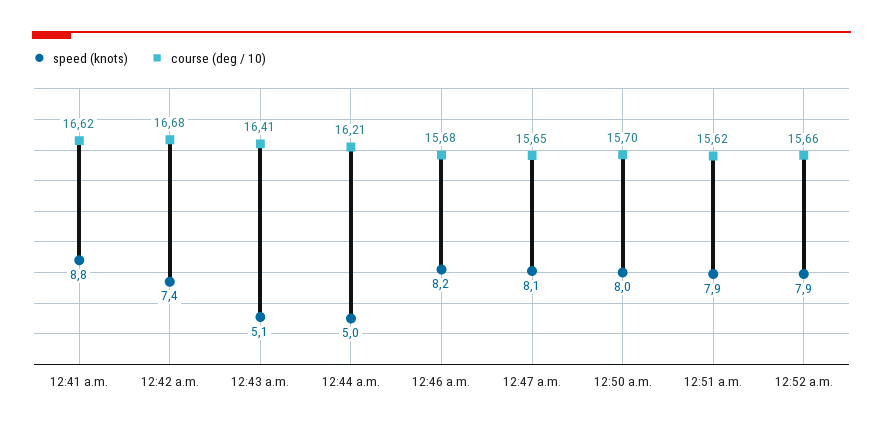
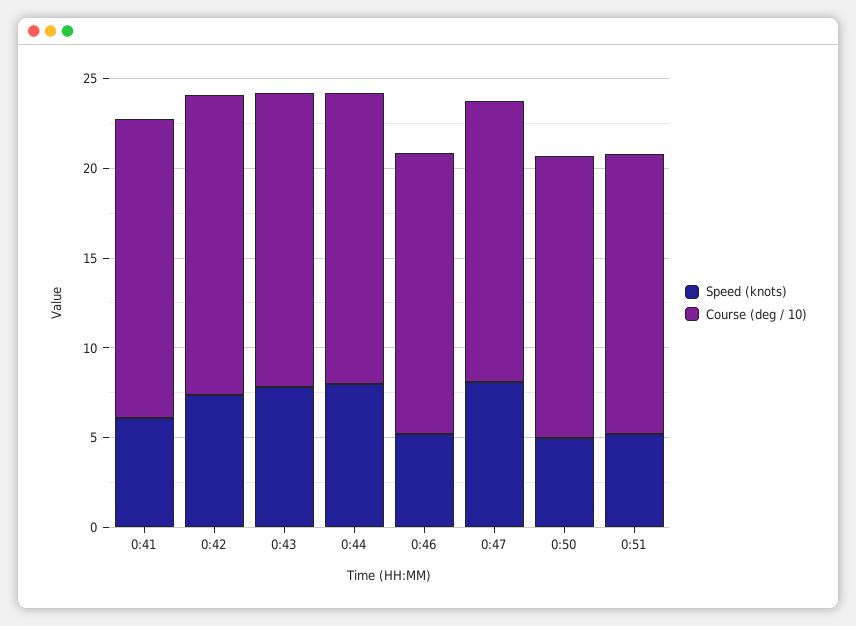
speed (knots), 12:41 a.m.: 8.8 -> 6
speed (knots), 12:43 a.m.: 5.1 -> 8
speed (knots), 12:44 a.m.: 5 -> 8
speed (knots), 12:46 a.m.: 8.2 -> 5
speed (knots), 12:50 a.m.: 8 -> 5
speed (knots), 12:51 a.m.: 7.9 -> 5
speed (knots), 12:52 a.m.: 7.9 -> none
course (deg / 10), 12:52 a.m.: 15.66 -> none

